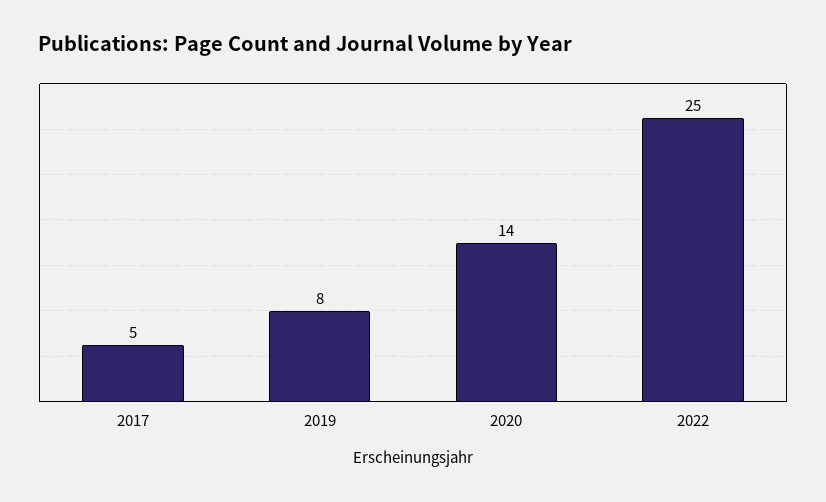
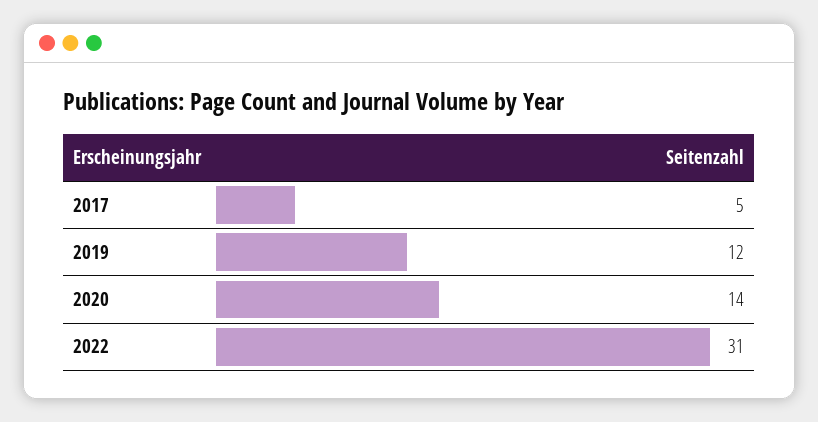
2019: 8 -> 12
2022: 25 -> 31

